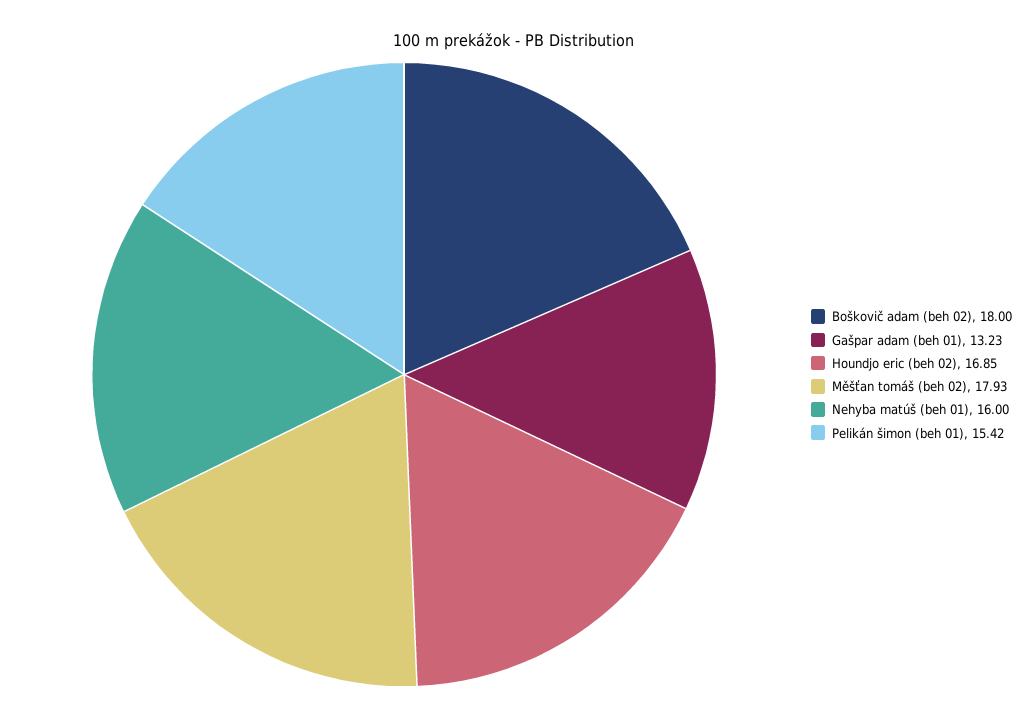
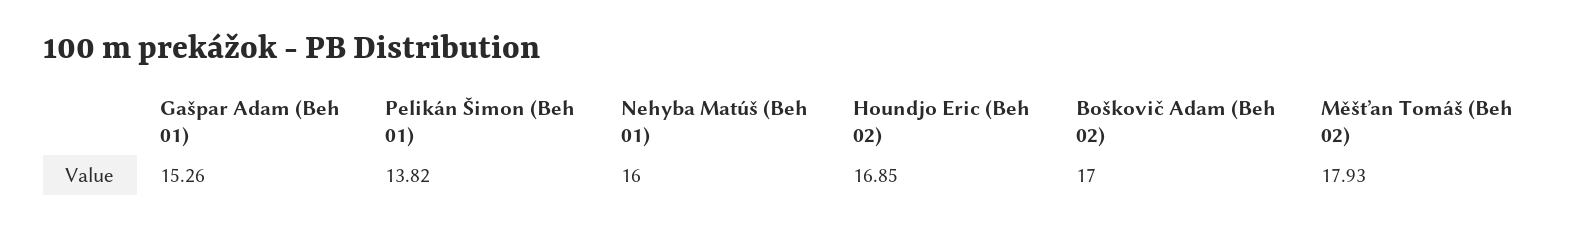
Boškovič adam (beh 02): 18 -> 17
Gašpar adam (beh 01): 13.23 -> 15.26
Pelikán šimon (beh 01): 15.42 -> 13.82

